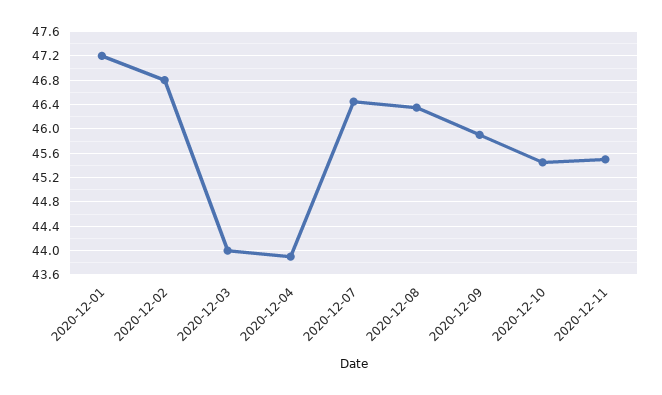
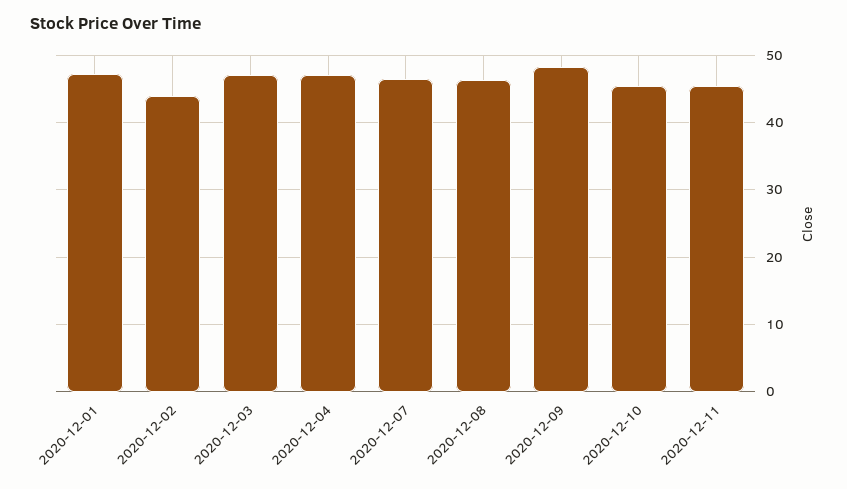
2020-12-02: 46.8 -> 44
2020-12-03: 44 -> 47
2020-12-04: 43.9 -> 47
2020-12-09: 45.9 -> 48

